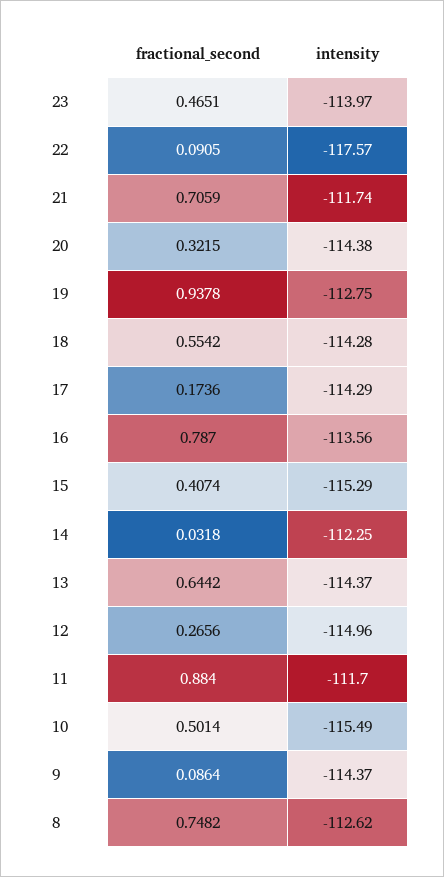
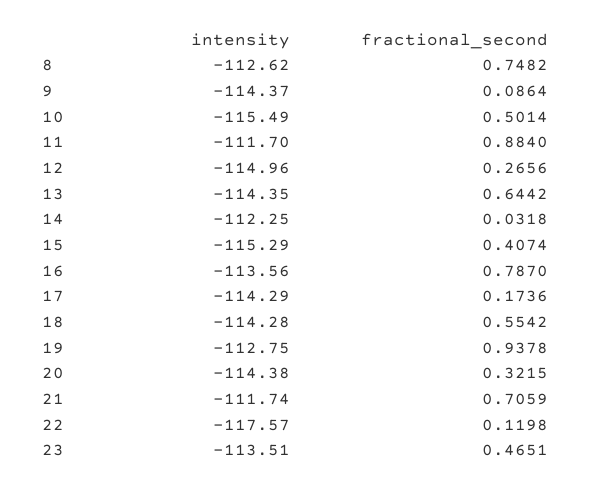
intensity, 23: -113.97 -> -113.51
fractional_second, 22: 0.0905 -> 0.1198
intensity, 13: -114.37 -> -114.35

